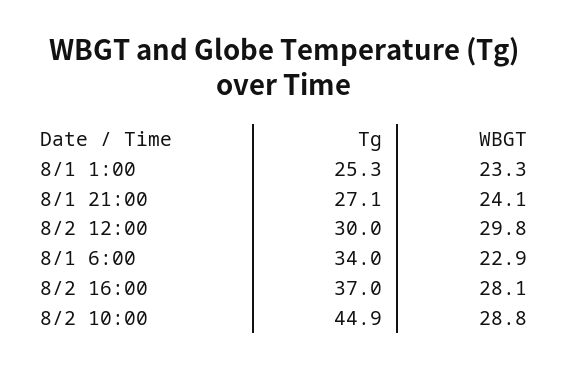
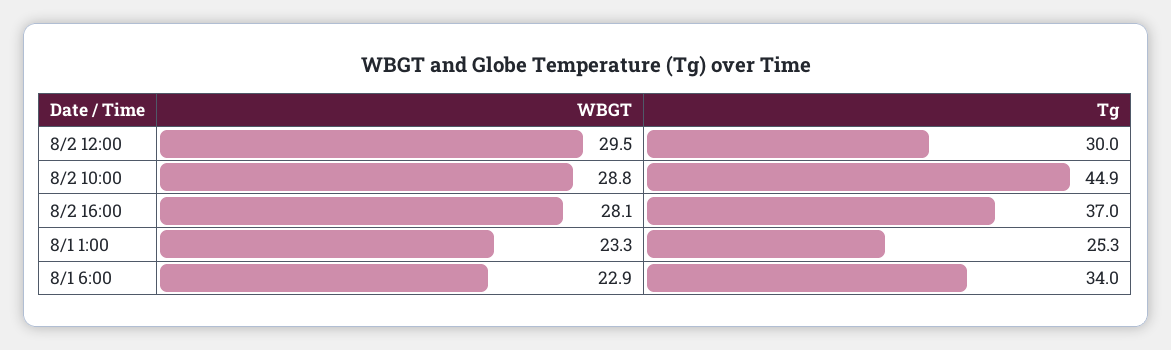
Tg, 8/1 21:00: 27.1 -> none
WBGT, 8/1 21:00: 24.1 -> none
WBGT, 8/2 12:00: 29.8 -> 29.5

